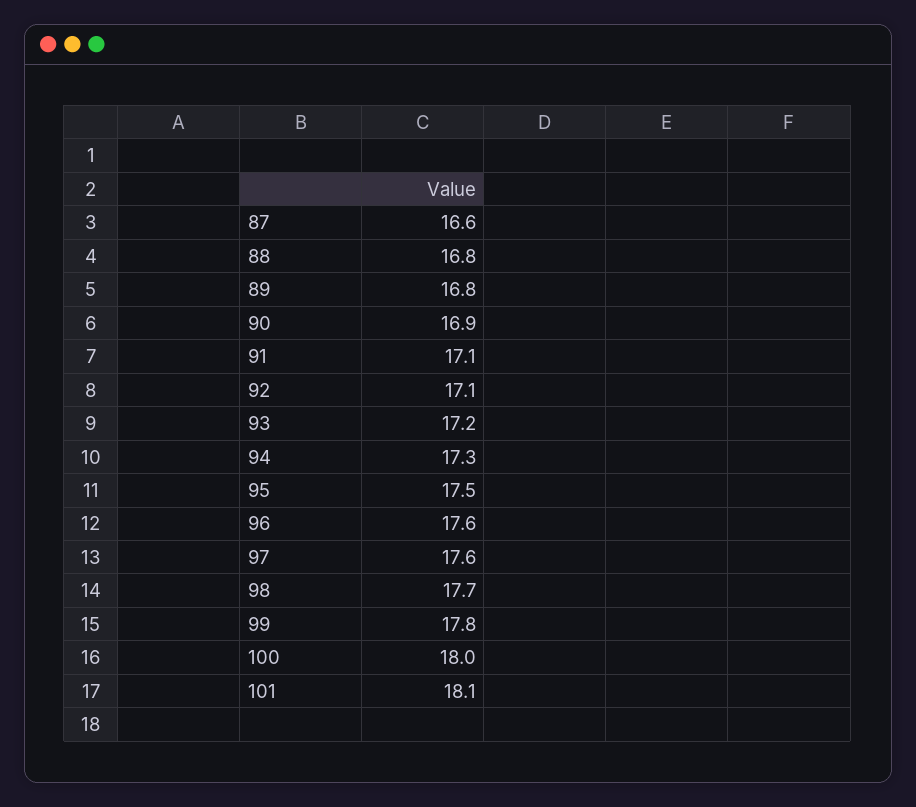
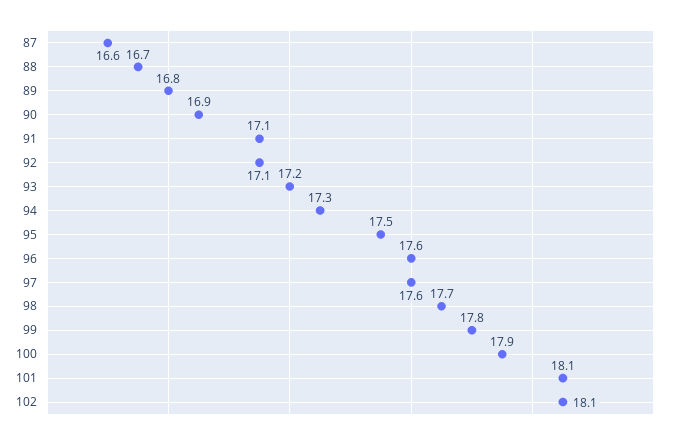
88: 16.8 -> 16.7
100: 18 -> 17.9
102: none -> 18.1

